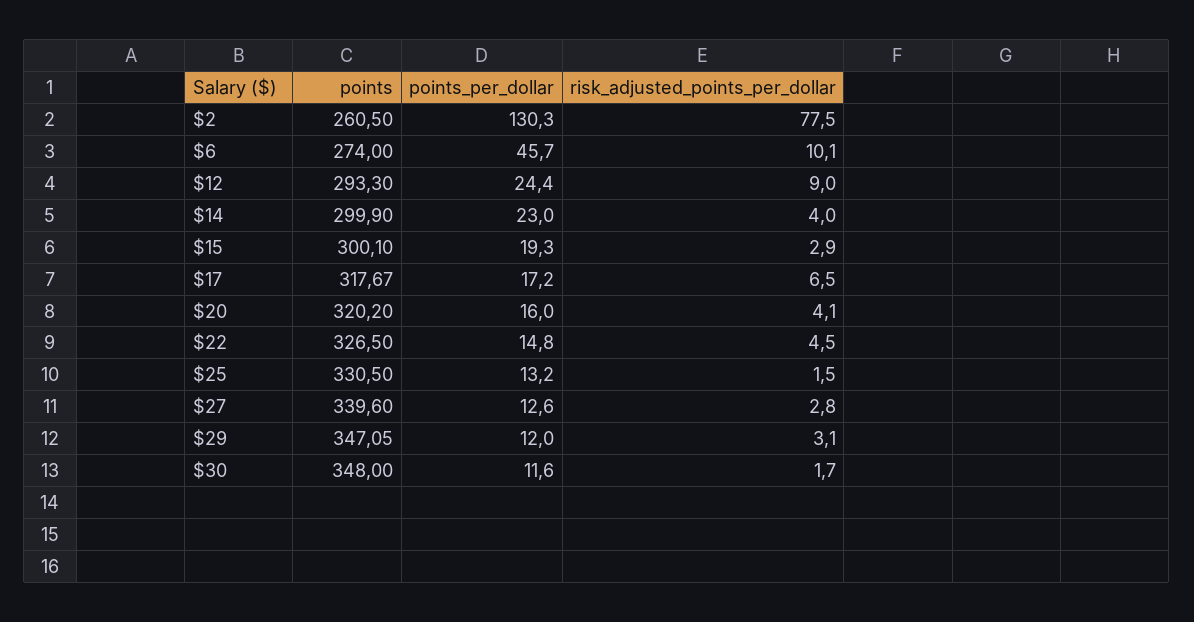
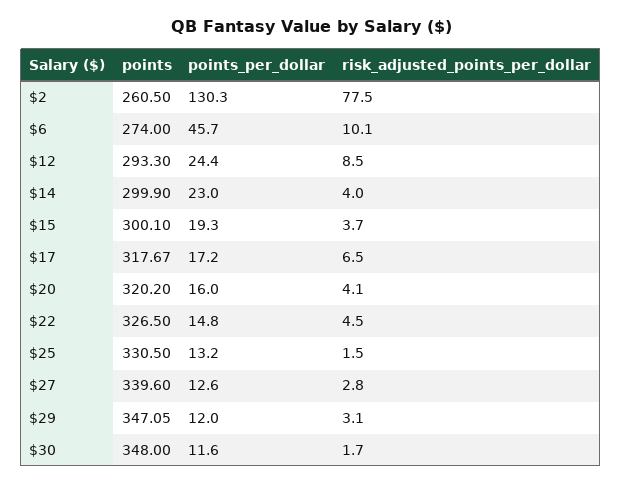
risk_adjusted_points_per_dollar, $12: 9 -> 8.5
risk_adjusted_points_per_dollar, $15: 2.9 -> 3.7

